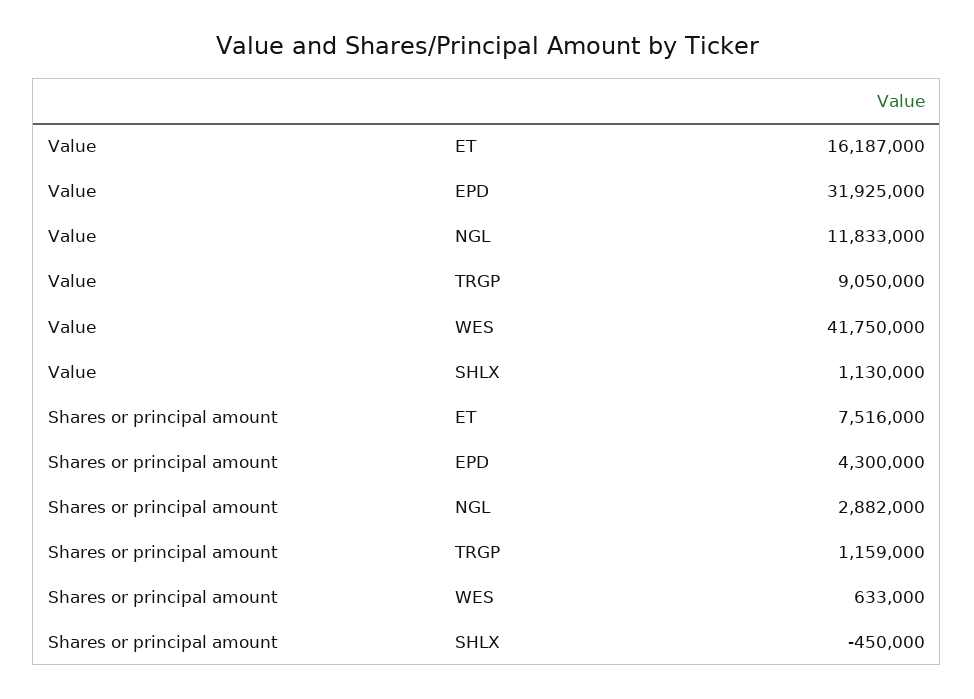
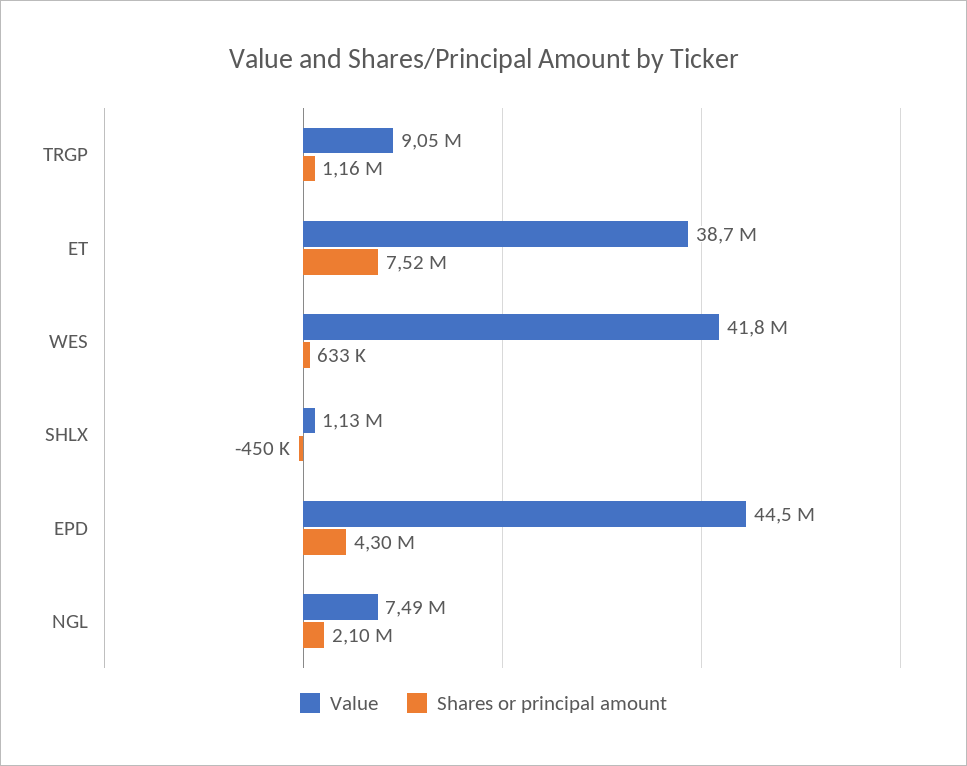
Value, ET: 16187000 -> 38700000
Value, EPD: 31925000 -> 44500000
Value, NGL: 11833000 -> 7490000
Shares or principal amount, NGL: 2882000 -> 2100000

